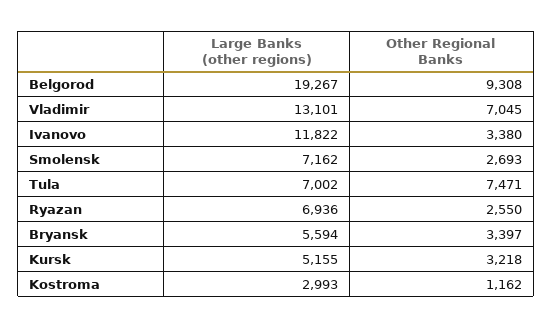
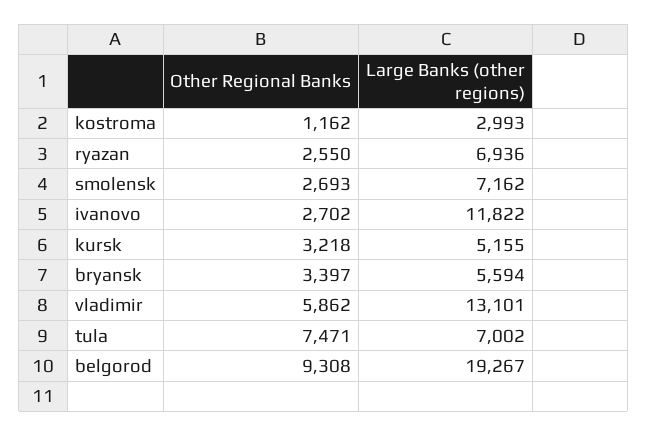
Other Regional Banks, Vladimir: 7045 -> 5862
Other Regional Banks, Ivanovo: 3380 -> 2702

